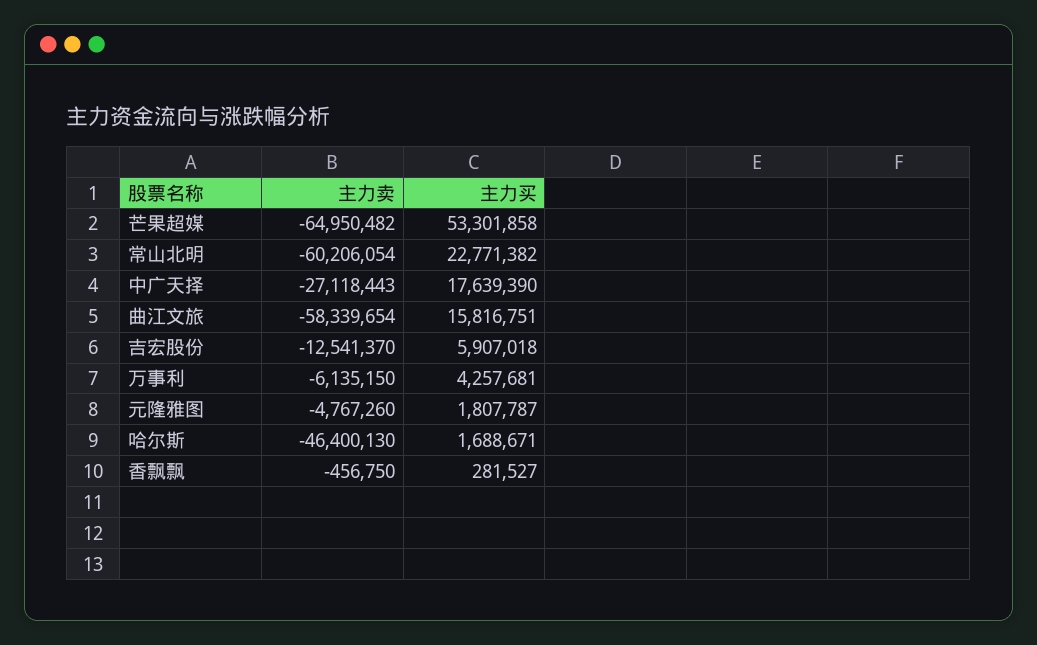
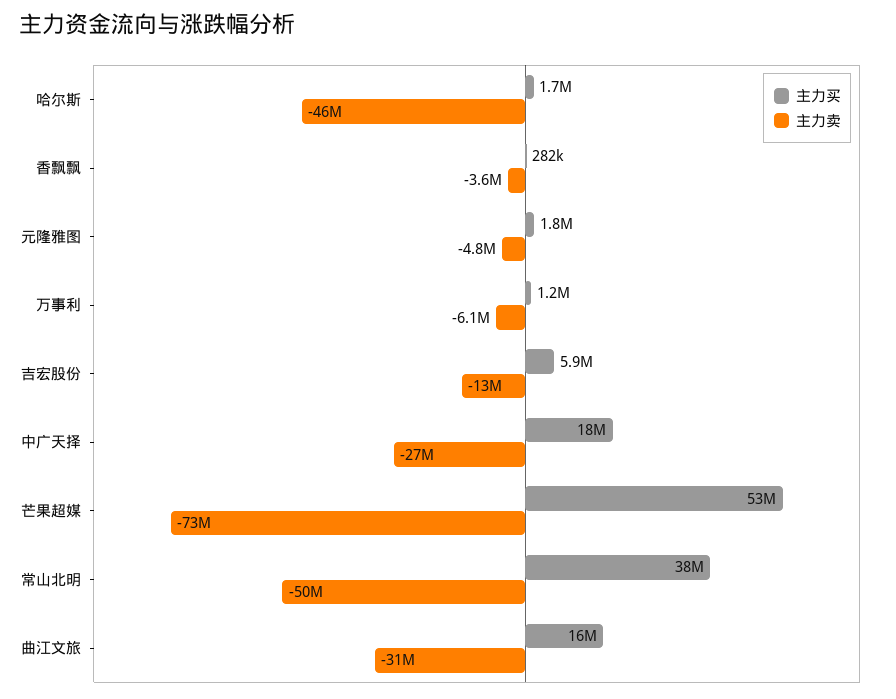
主力卖, 芒果超媒: -64950482 -> -73000000
主力卖, 常山北明: -60206054 -> -50000000
主力买, 常山北明: 22771382 -> 38000000
主力卖, 曲江文旅: -58339654 -> -31000000
主力买, 万事利: 4257681 -> 1200000
主力卖, 香飘飘: -456750 -> -3600000

